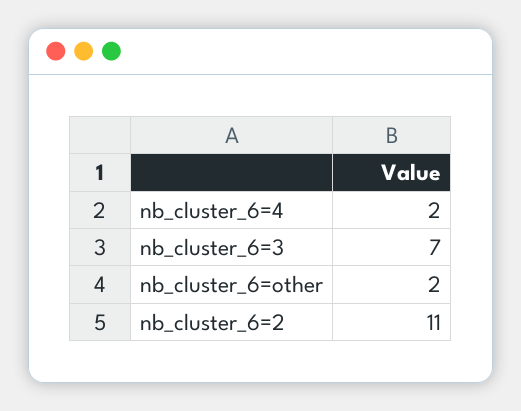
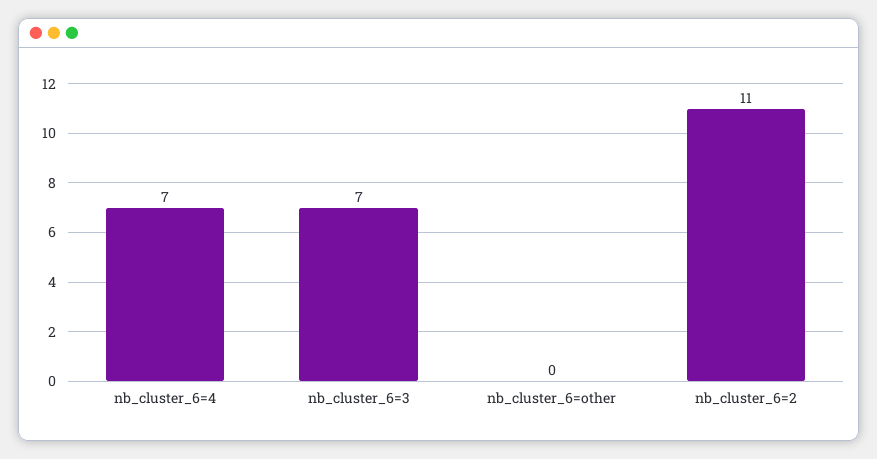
nb_cluster_6=4: 2 -> 7
nb_cluster_6=other: 2 -> 0

